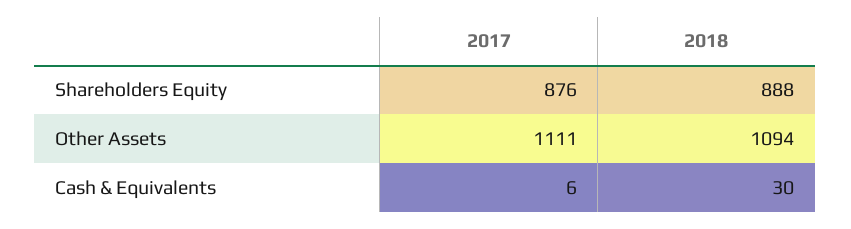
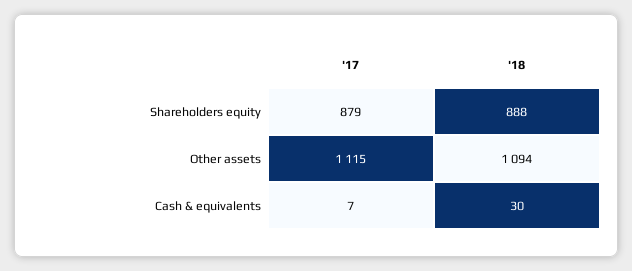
2017, Shareholders Equity: 876 -> 879
2017, Other Assets: 1111 -> 1115
2017, Cash & Equivalents: 6 -> 7

